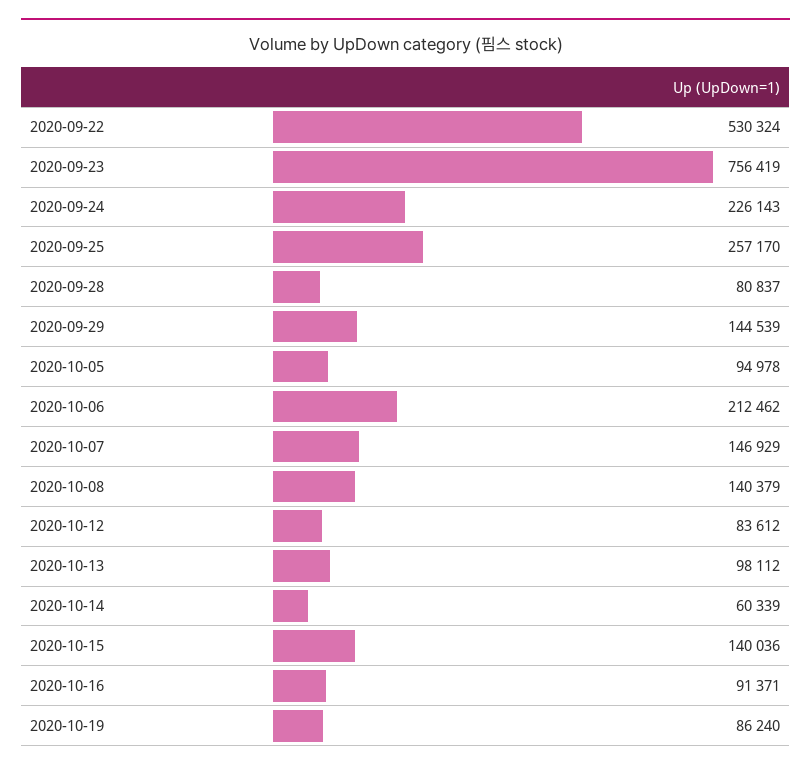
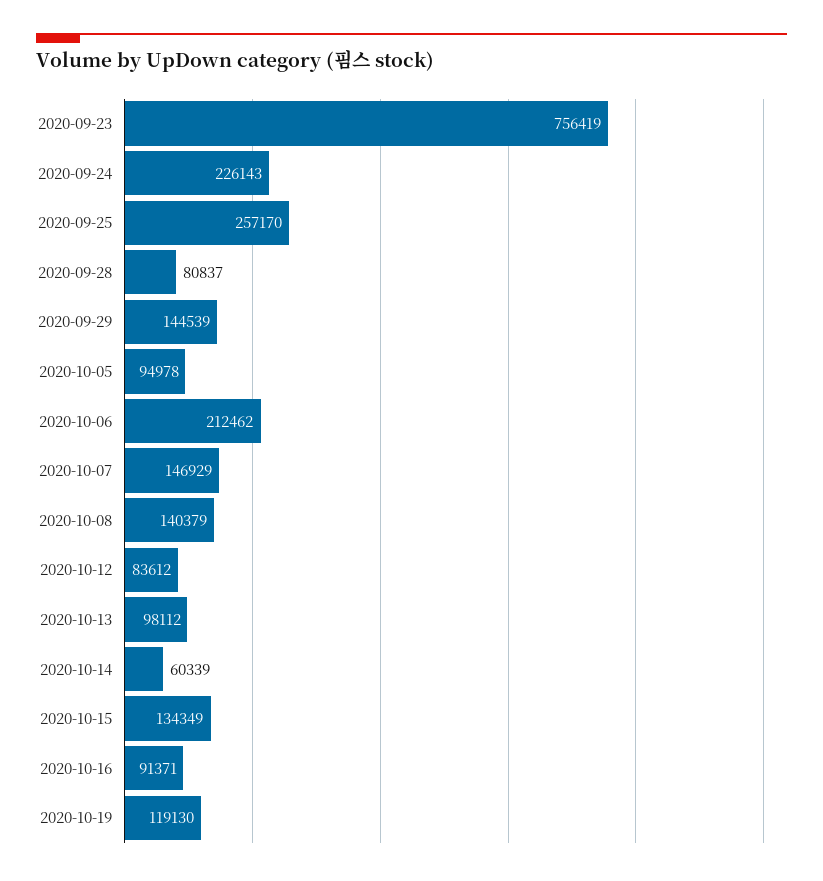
2020-09-22: 530324 -> none
2020-10-15: 140036 -> 134349
2020-10-19: 86240 -> 119130

